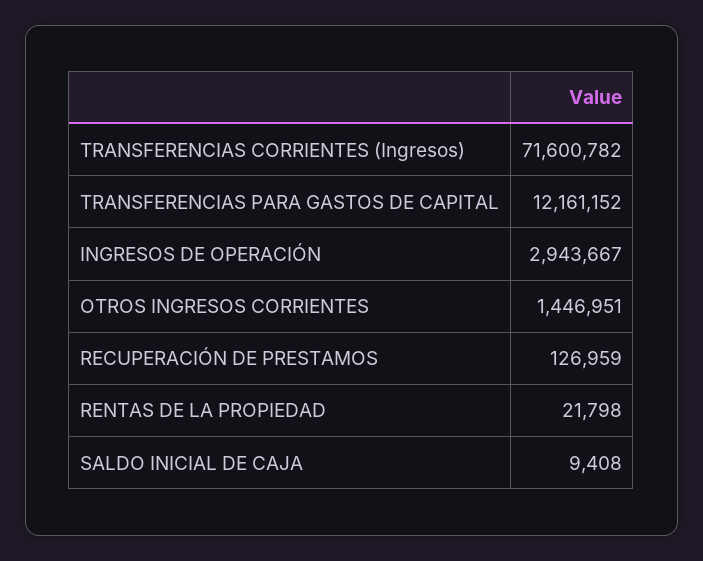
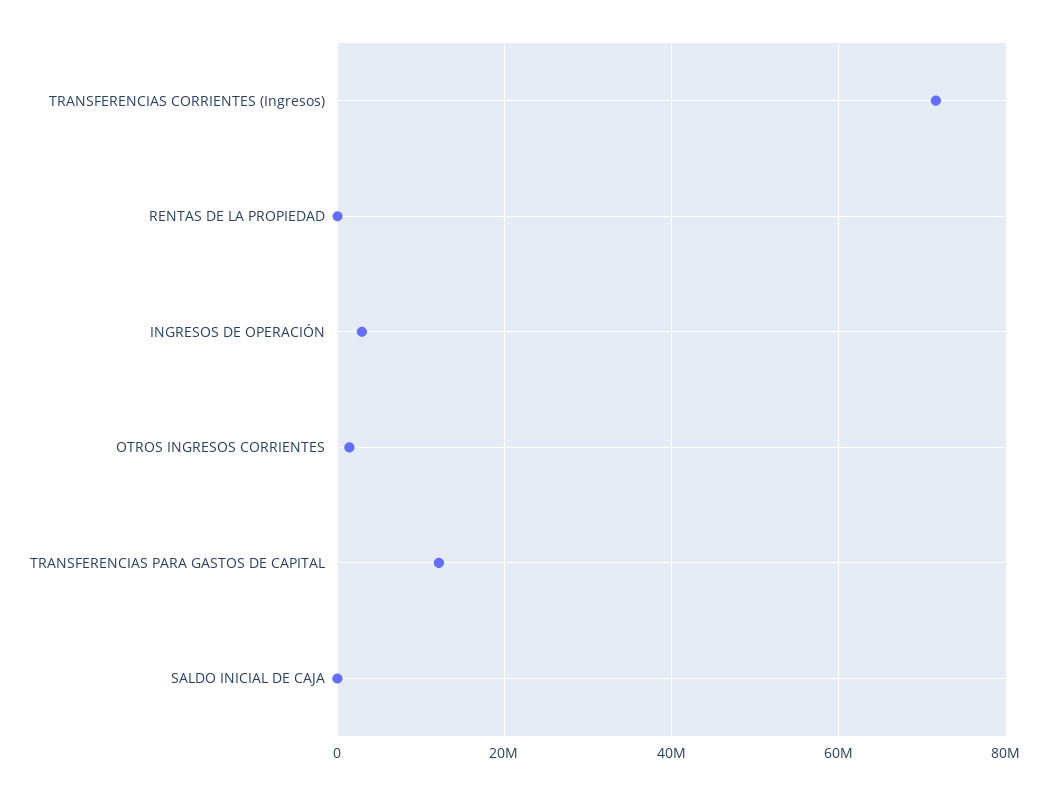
RECUPERACIÓN DE PRESTAMOS: 126959 -> none

